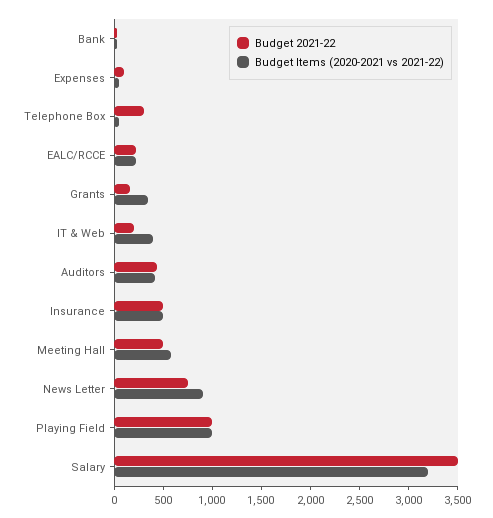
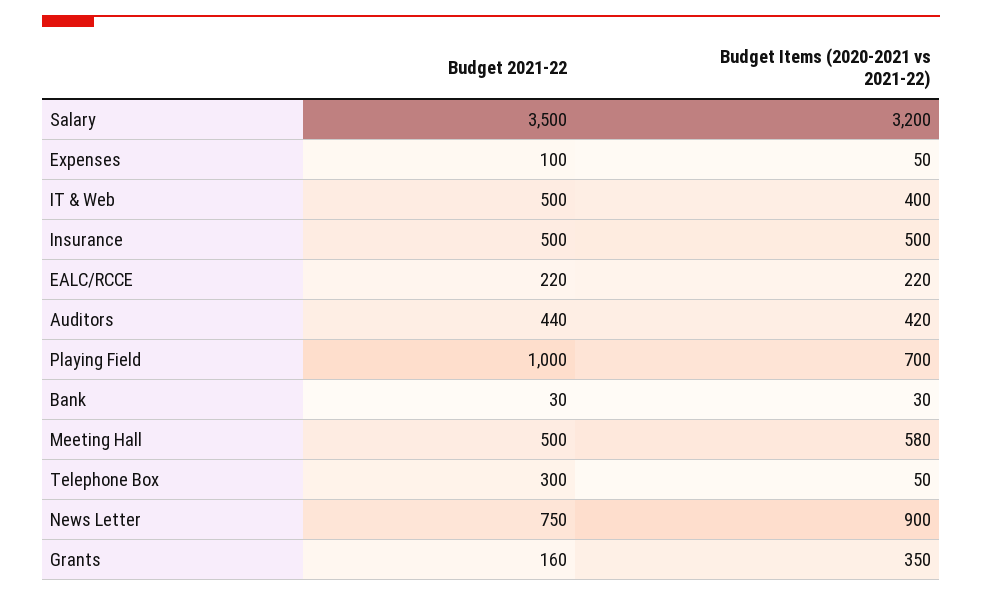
Budget 2021-22, IT & Web: 200 -> 500
Budget Items (2020-2021 vs 2021-22), Playing Field: 1000 -> 700

